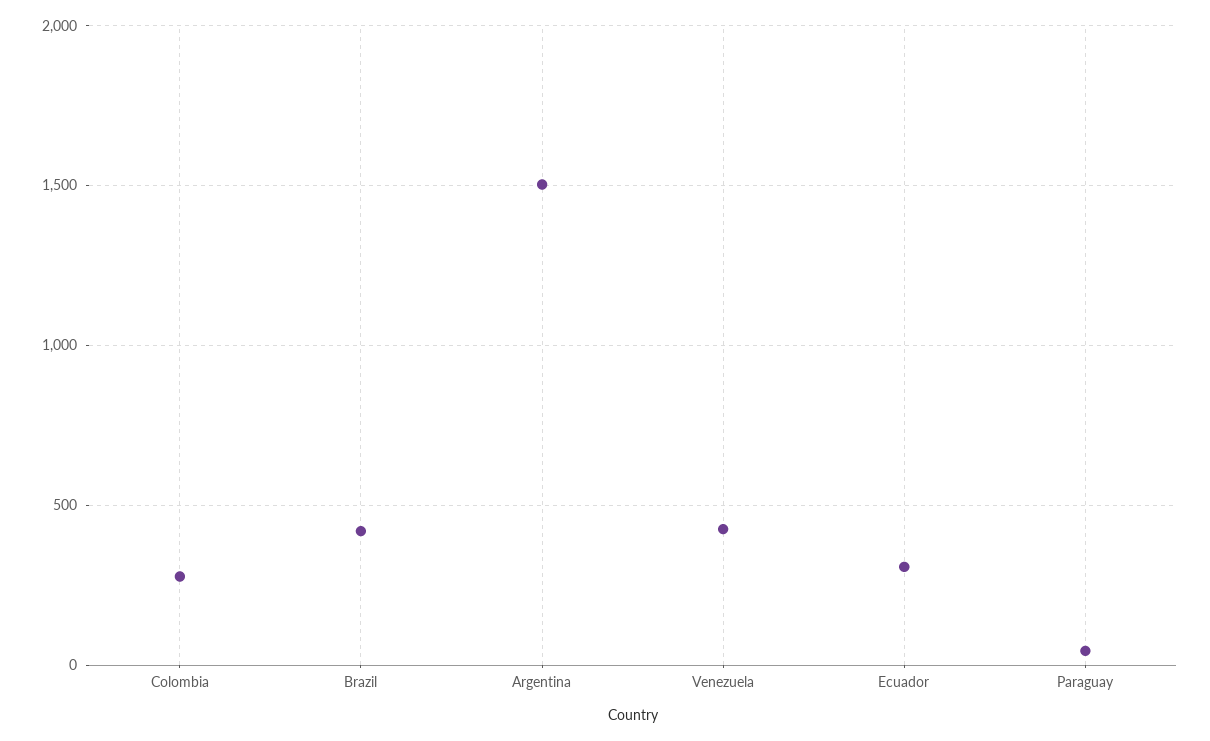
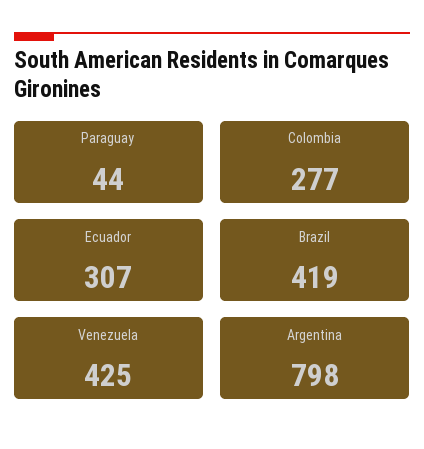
Argentina: 1500 -> 798

